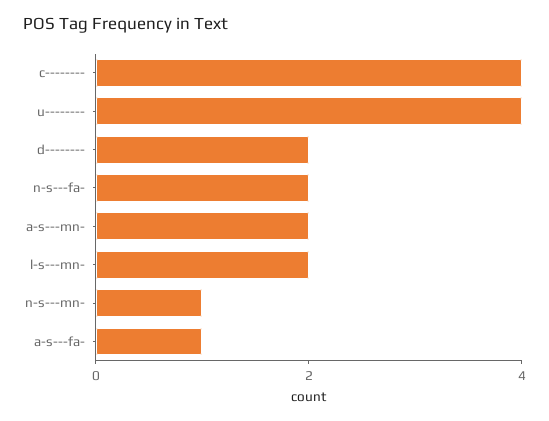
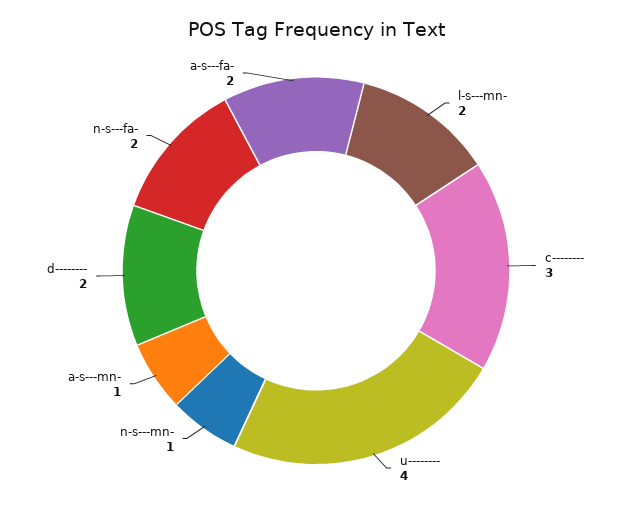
c--------: 4 -> 3
a-s---mn-: 2 -> 1
a-s---fa-: 1 -> 2

